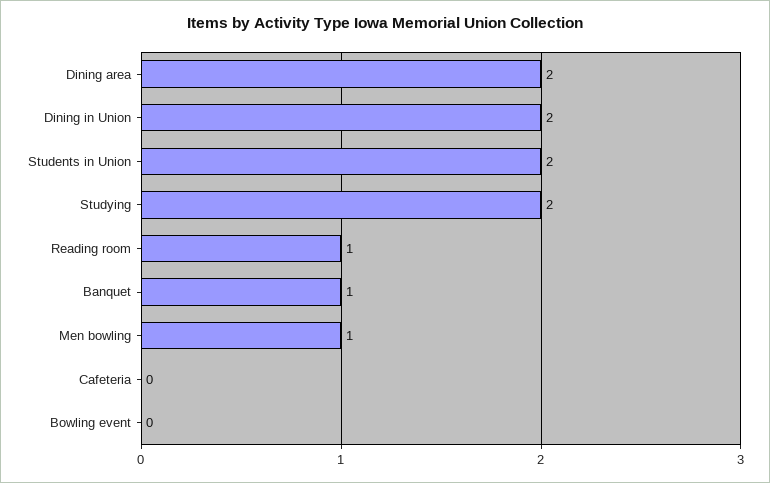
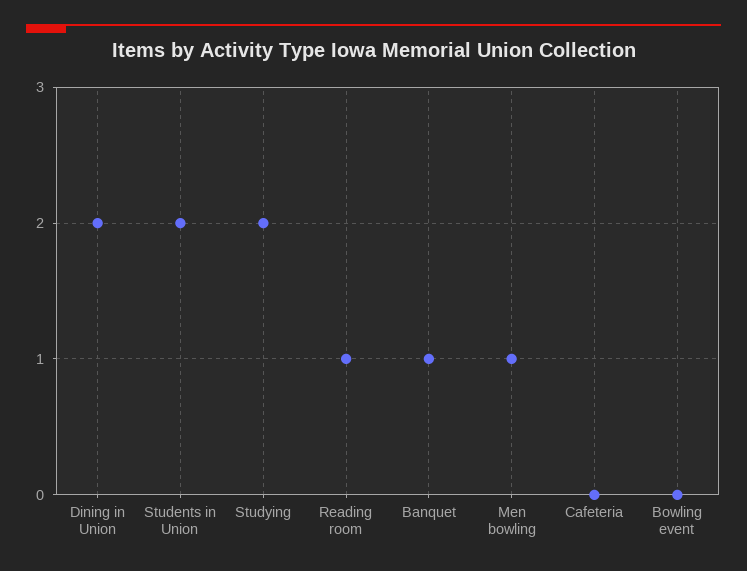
Dining area: 2 -> none

